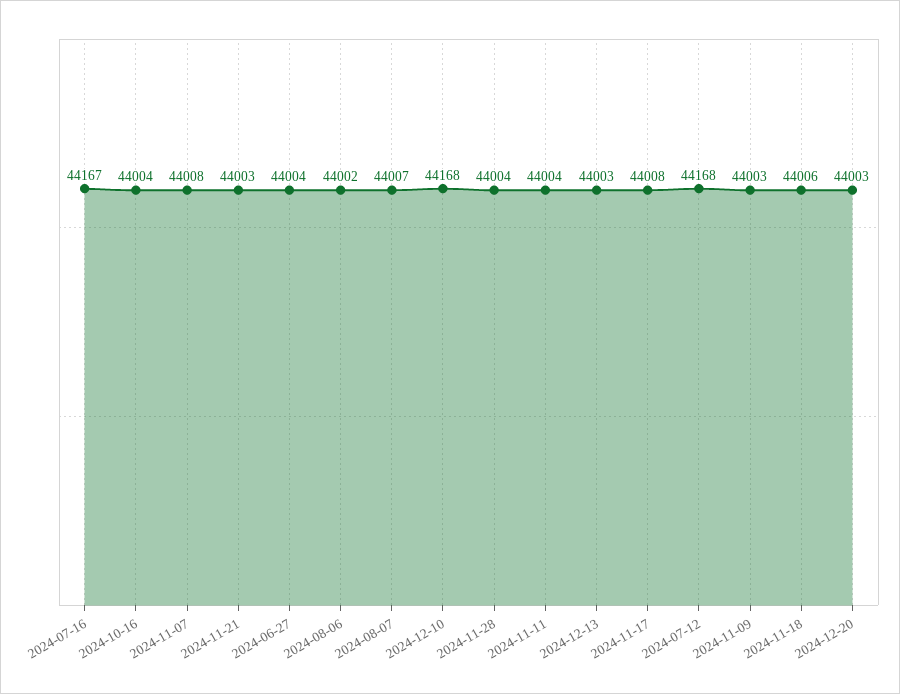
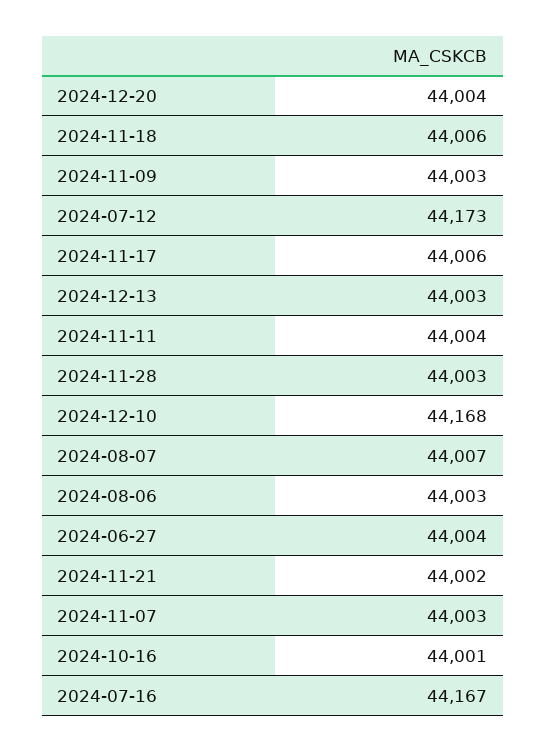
2024-10-16: 44004 -> 44001
2024-11-07: 44008 -> 44003
2024-11-21: 44003 -> 44002
2024-08-06: 44002 -> 44003
2024-11-28: 44004 -> 44003
2024-11-17: 44008 -> 44006
2024-07-12: 44168 -> 44173
2024-12-20: 44003 -> 44004

